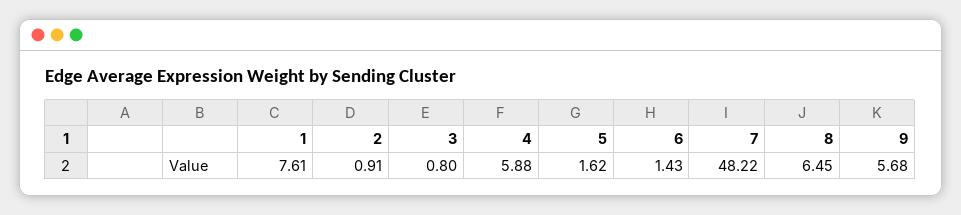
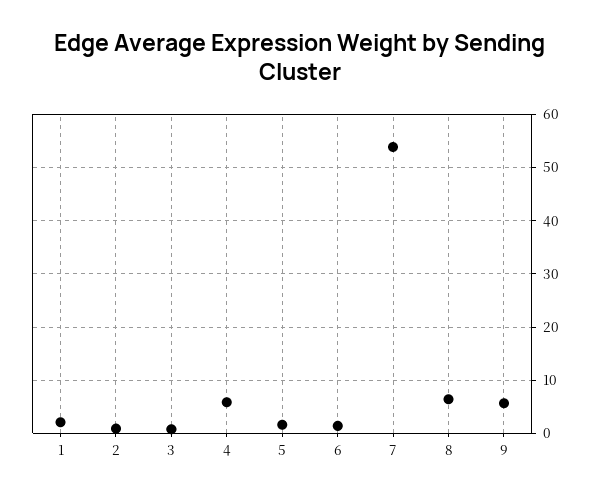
1: 7.61 -> 2
7: 48.22 -> 54

